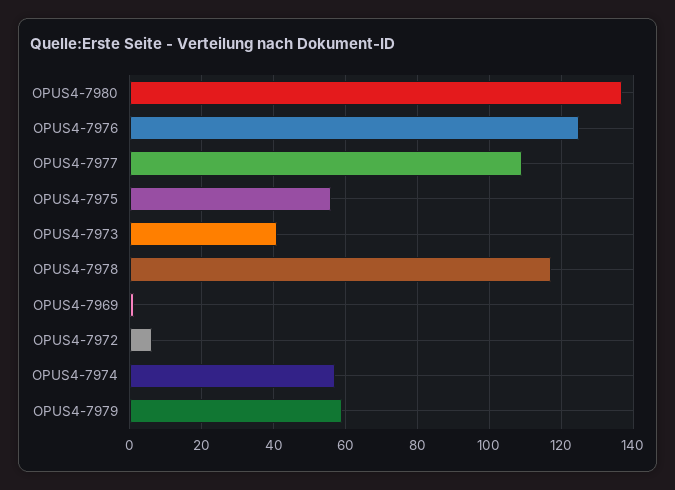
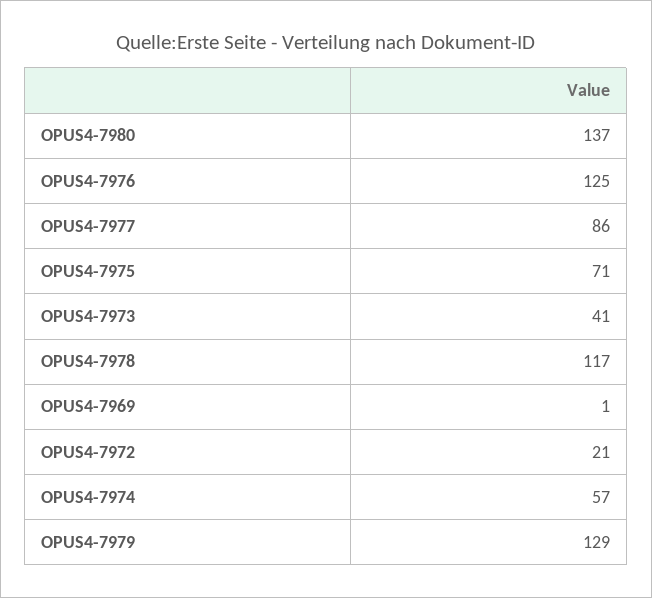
OPUS4-7977: 110 -> 86
OPUS4-7975: 55 -> 71
OPUS4-7972: 5 -> 21
OPUS4-7979: 60 -> 129

